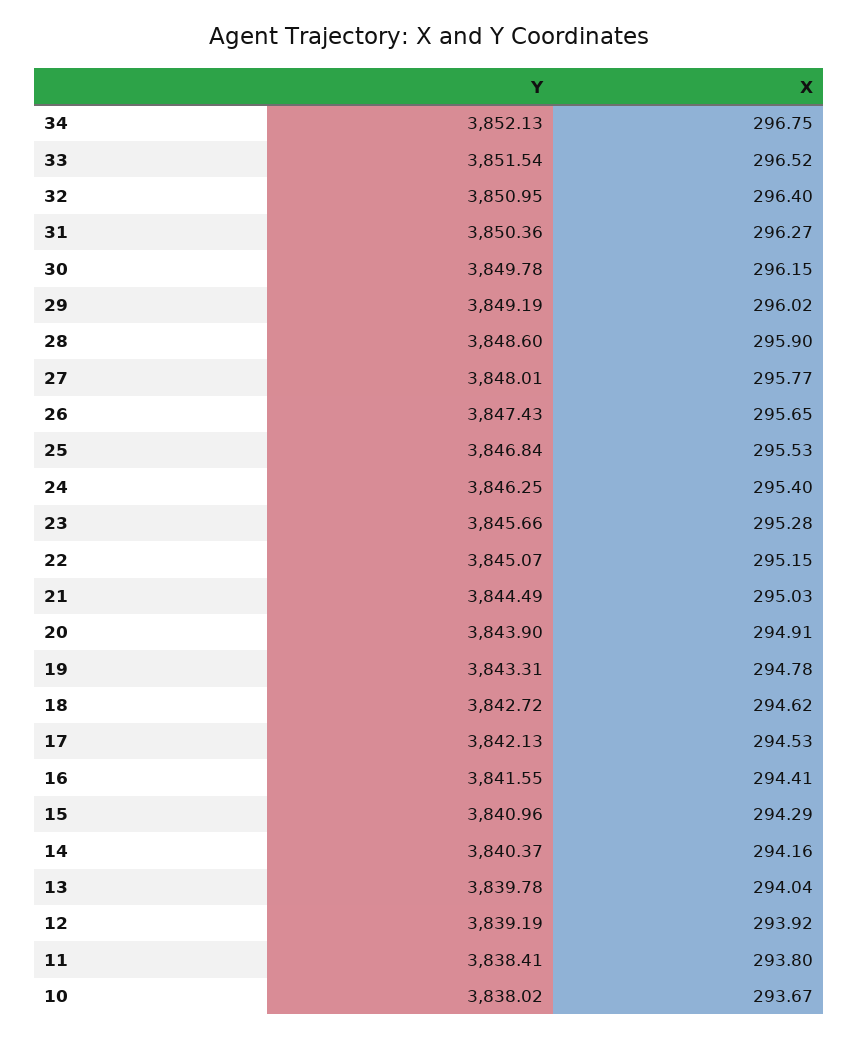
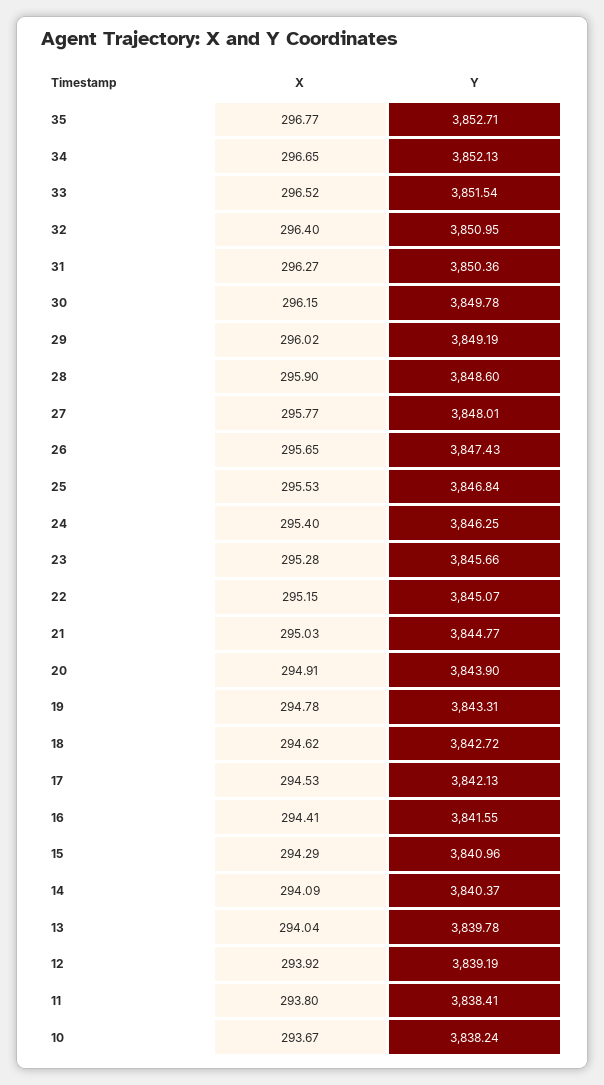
X, 34: 296.75 -> 296.65
Y, 21: 3844.49 -> 3844.77
X, 14: 294.16 -> 294.09
Y, 10: 3838.02 -> 3838.24
X, 35: none -> 296.77
Y, 35: none -> 3852.71

